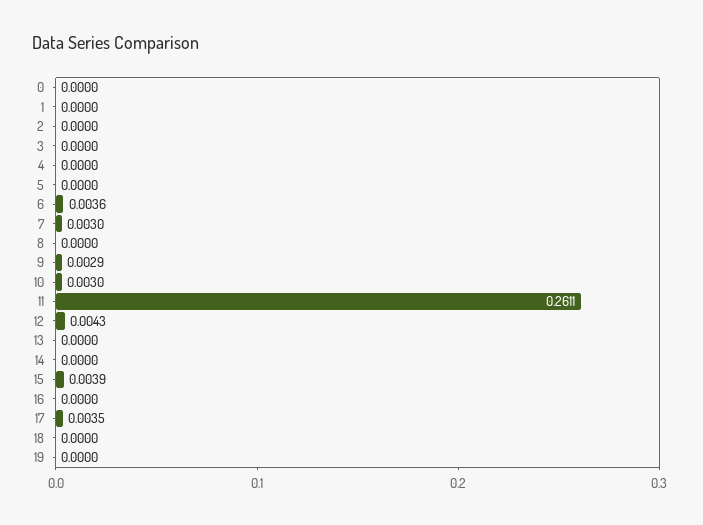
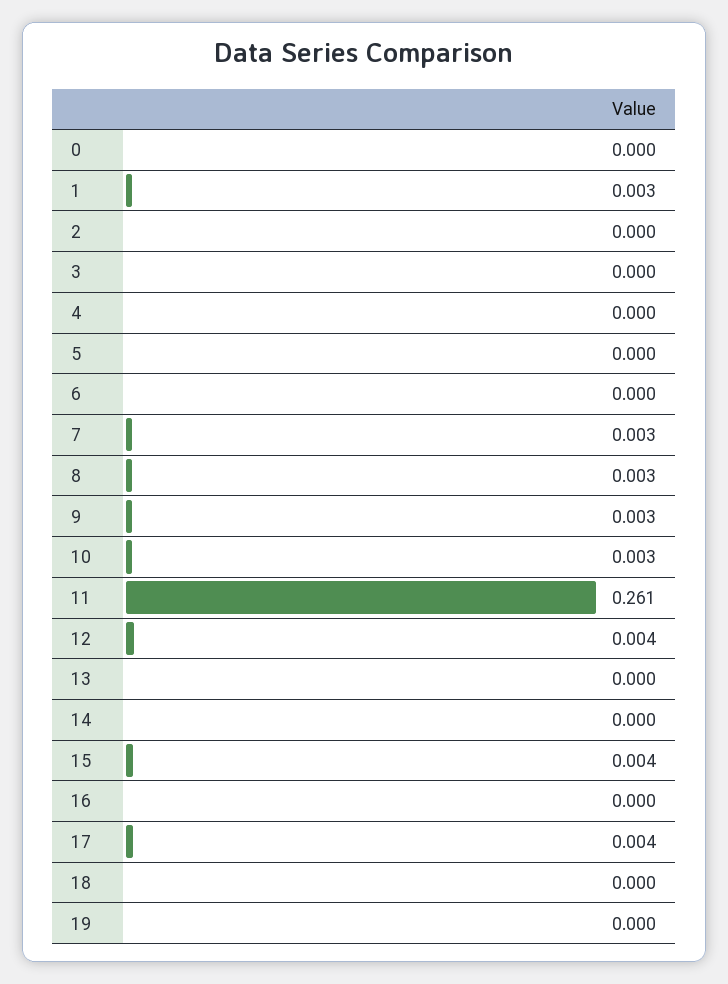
1: 0 -> 0.003
6: 0.0036 -> 0
8: 0 -> 0.003

